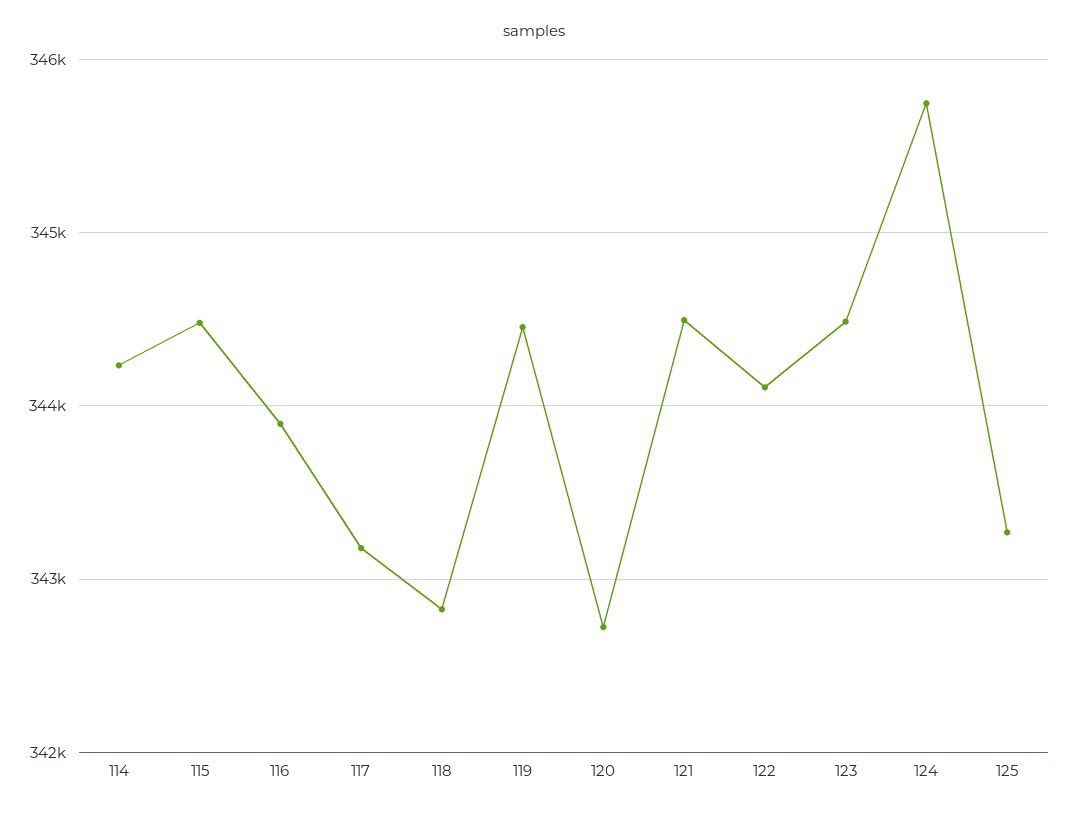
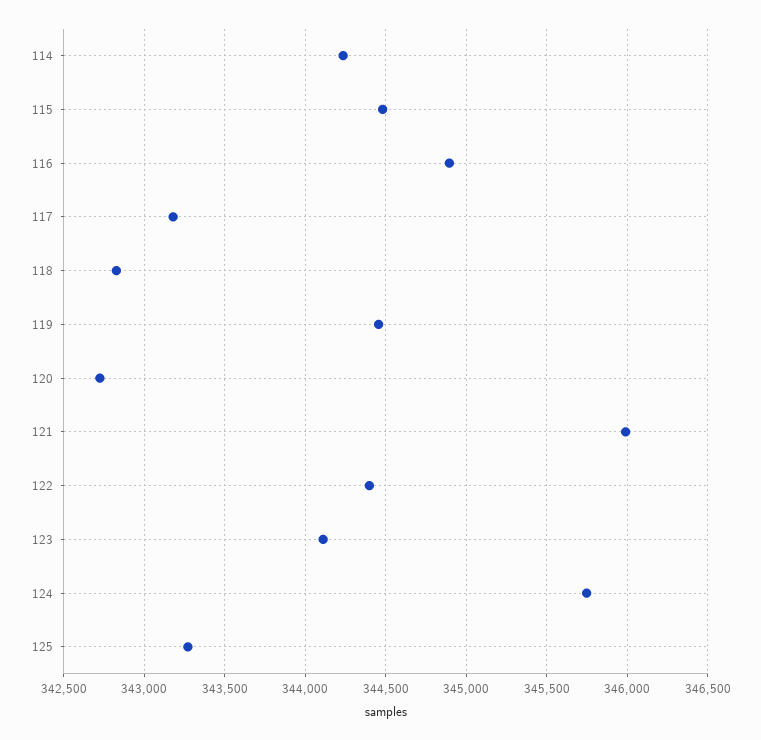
116: 343900 -> 344900
121: 344500 -> 346000
122: 344100 -> 344400
123: 344500 -> 344100

